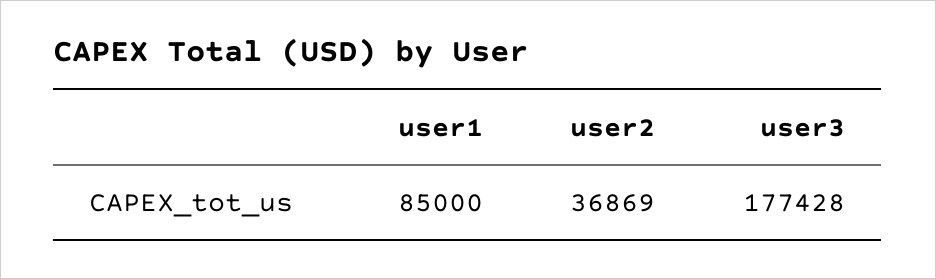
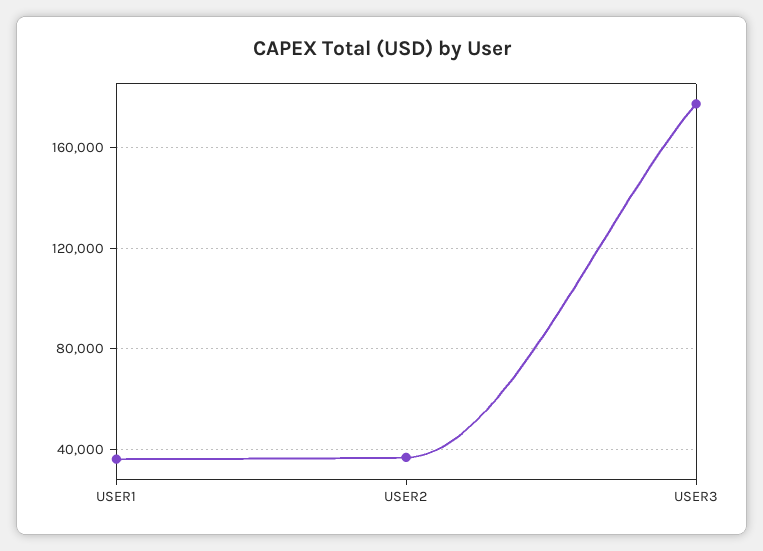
user1: 85000 -> 35000

